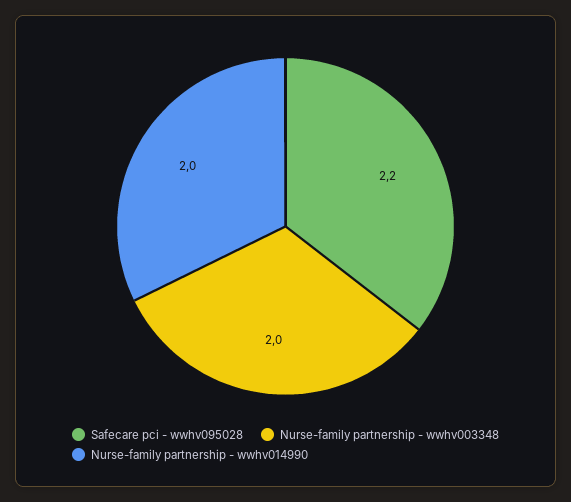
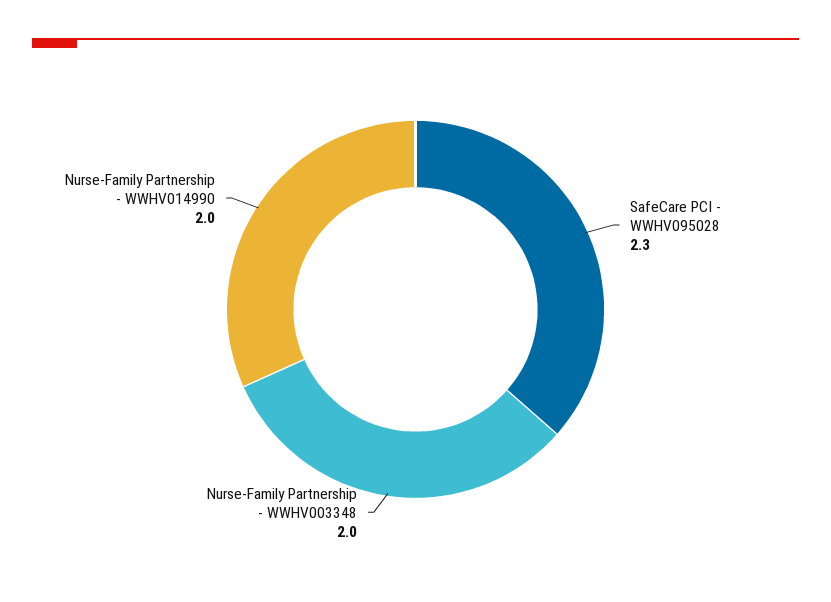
Safecare pci - wwhv095028: 2.2 -> 2.3

